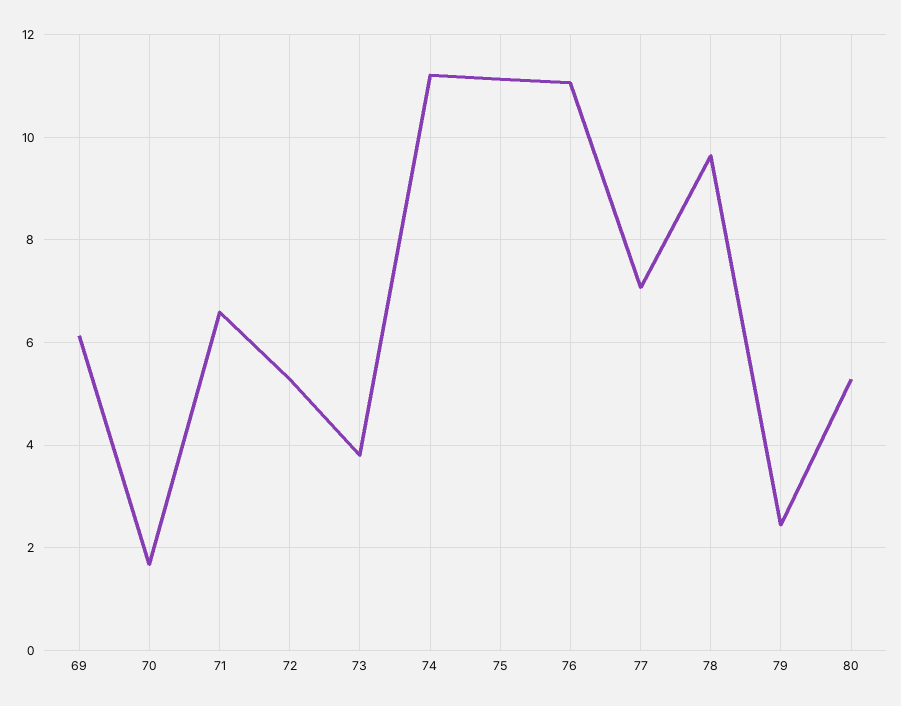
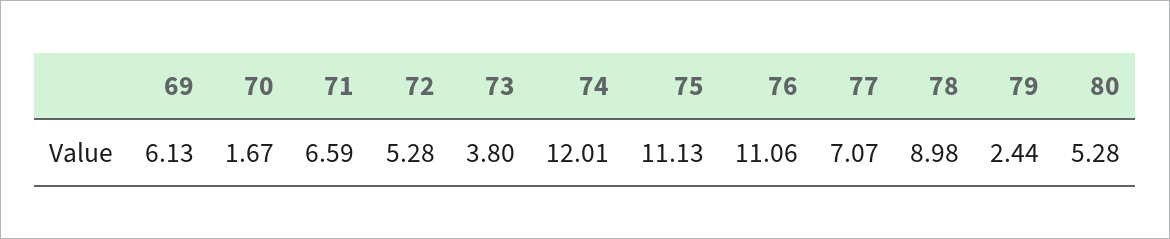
74: 11.2 -> 12.01
78: 9.6 -> 8.98

